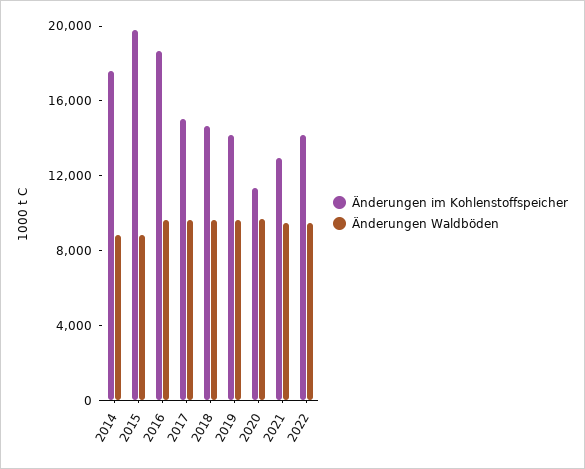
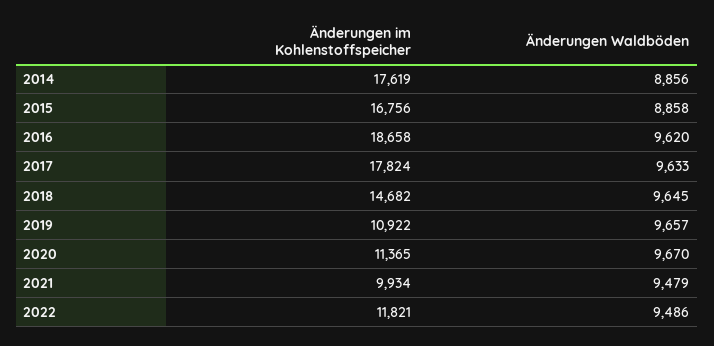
Änderungen im Kohlenstoffspeicher, 2015: 20000 -> 16756
Änderungen im Kohlenstoffspeicher, 2017: 15000 -> 17824
Änderungen im Kohlenstoffspeicher, 2019: 14000 -> 10922
Änderungen im Kohlenstoffspeicher, 2021: 13000 -> 9934
Änderungen im Kohlenstoffspeicher, 2022: 14000 -> 11821

